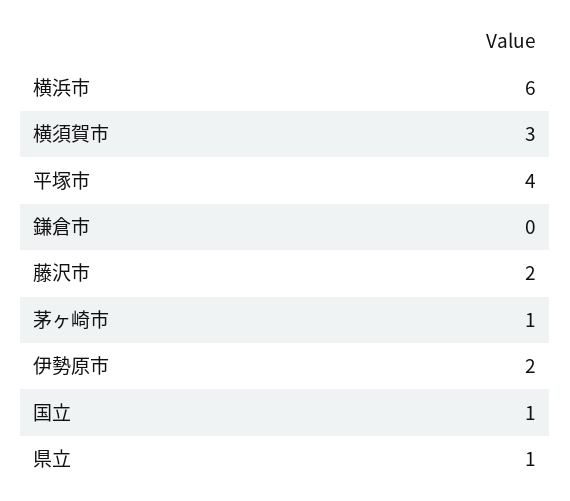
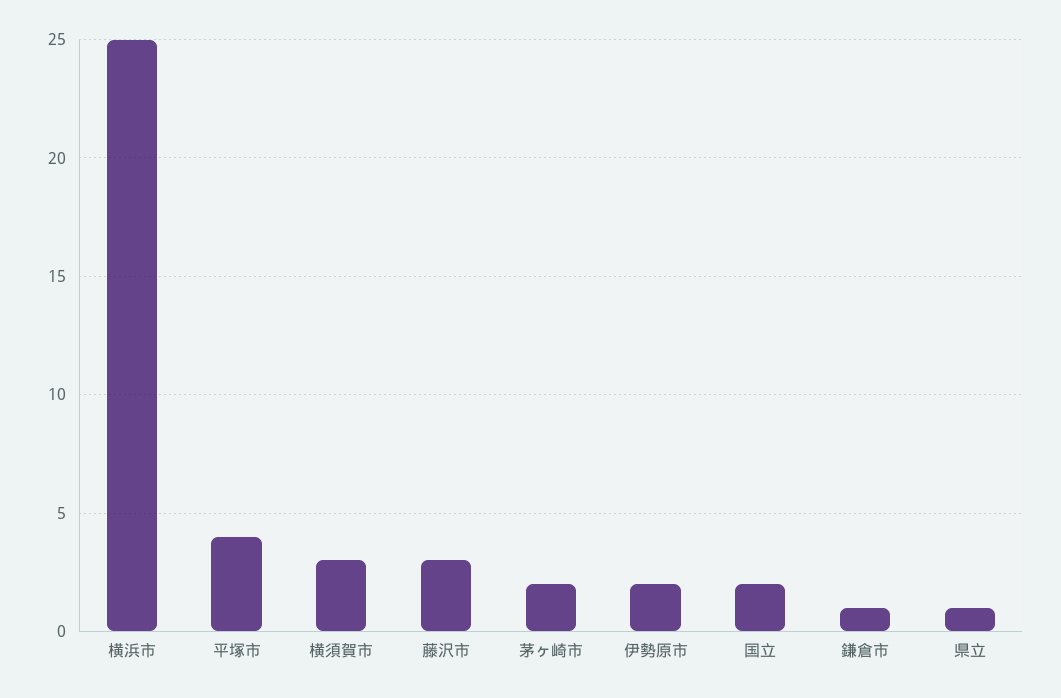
横浜市: 6 -> 25
鎌倉市: 0 -> 1
藤沢市: 2 -> 3
茅ヶ崎市: 1 -> 2
国立: 1 -> 2

